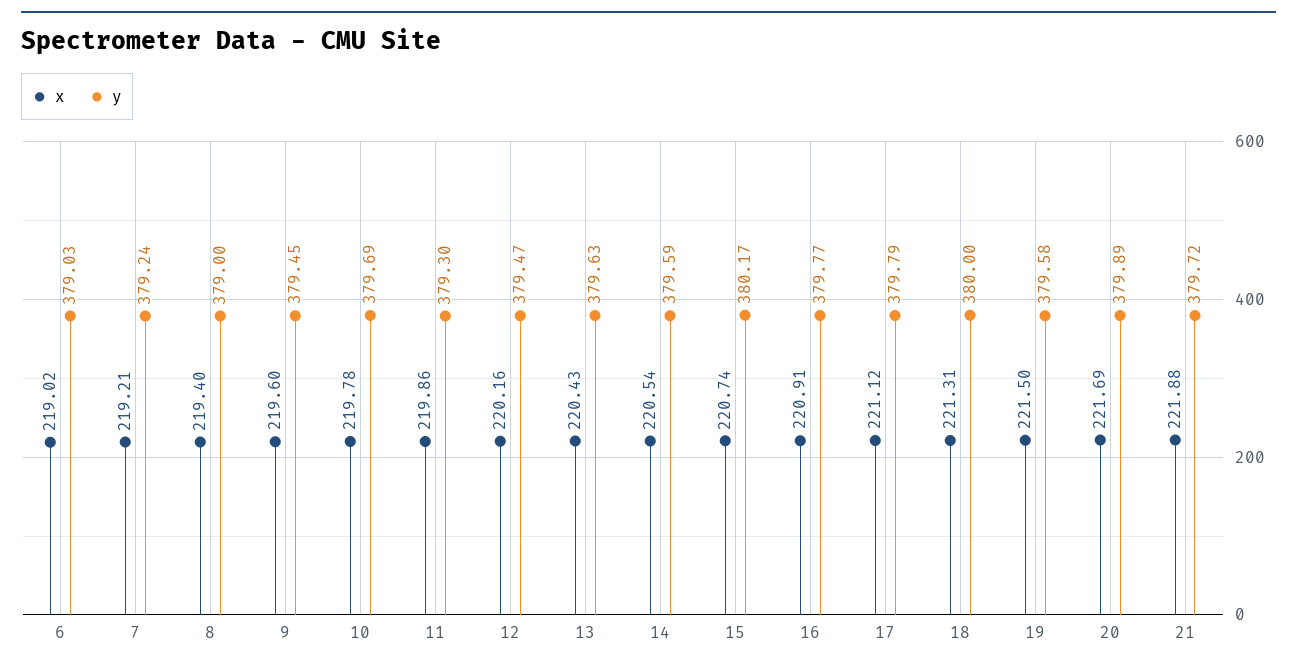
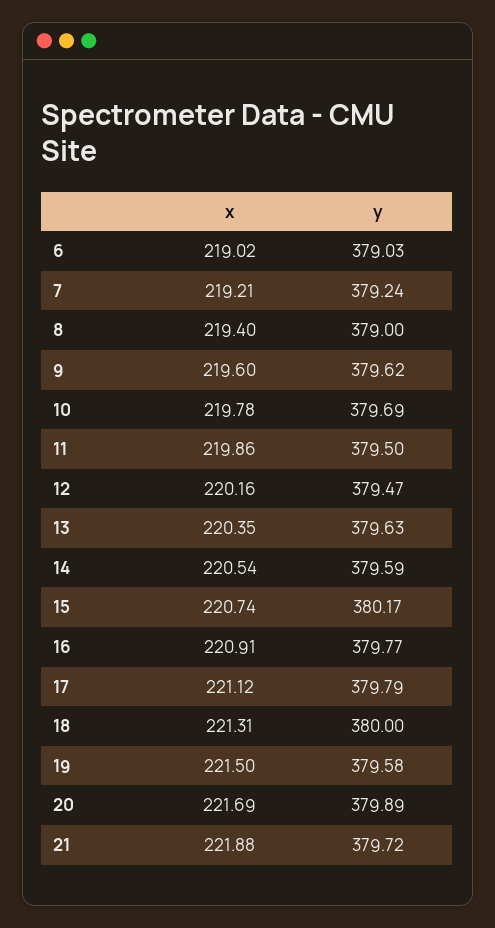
y, 9: 379.45 -> 379.62
y, 11: 379.3 -> 379.5
x, 13: 220.43 -> 220.35

